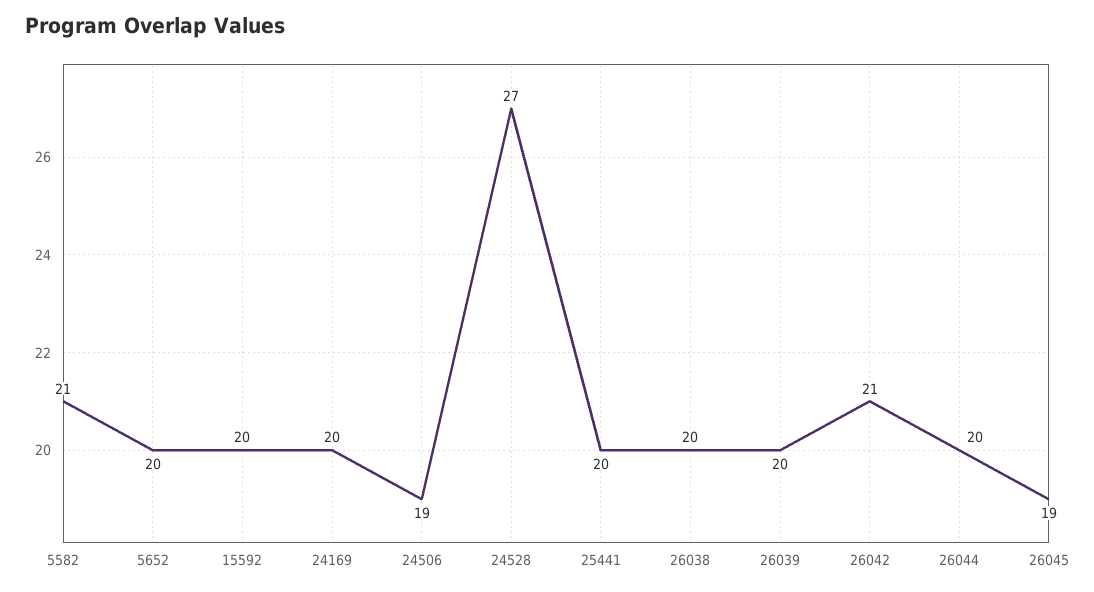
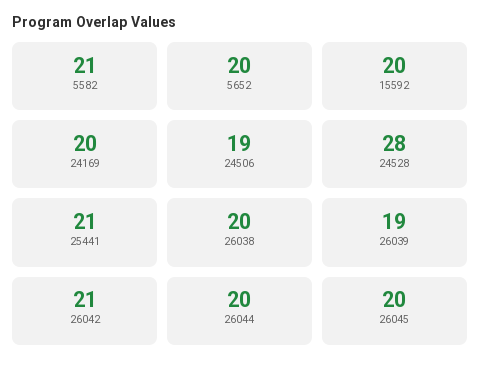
24528: 27 -> 28
25441: 20 -> 21
26039: 20 -> 19
26045: 19 -> 20

